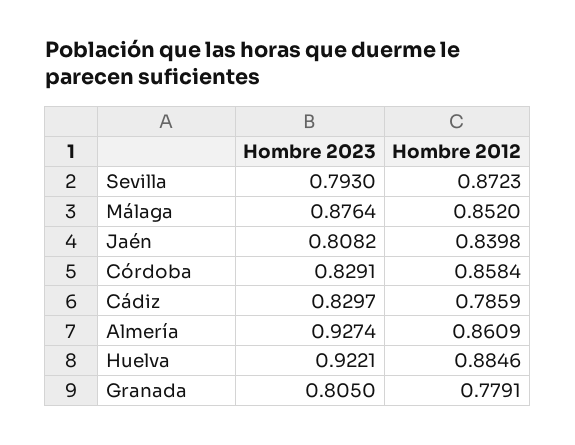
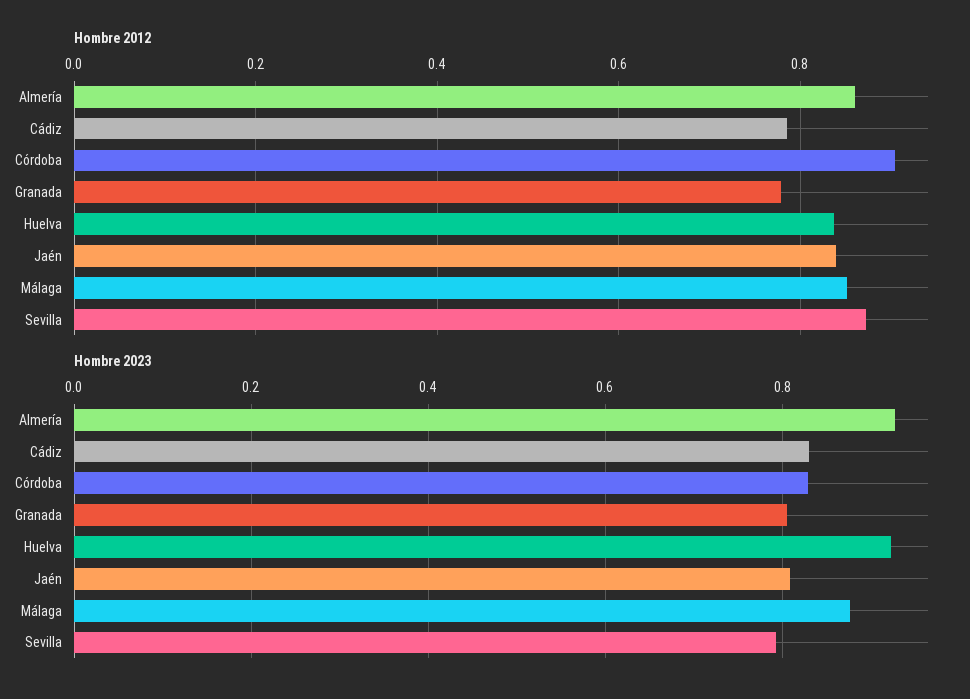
Hombre 2012, Córdoba: 0.8584 -> 0.9
Hombre 2012, Huelva: 0.8846 -> 0.84

